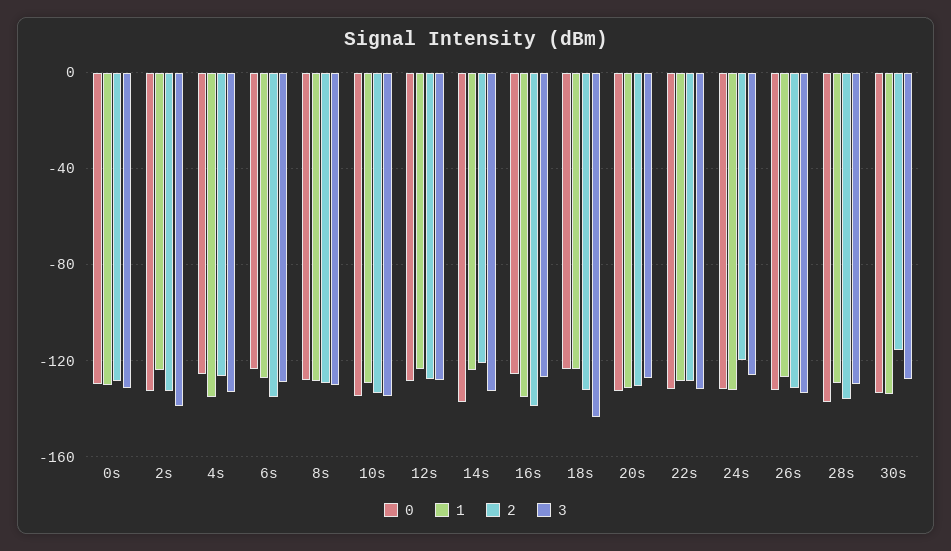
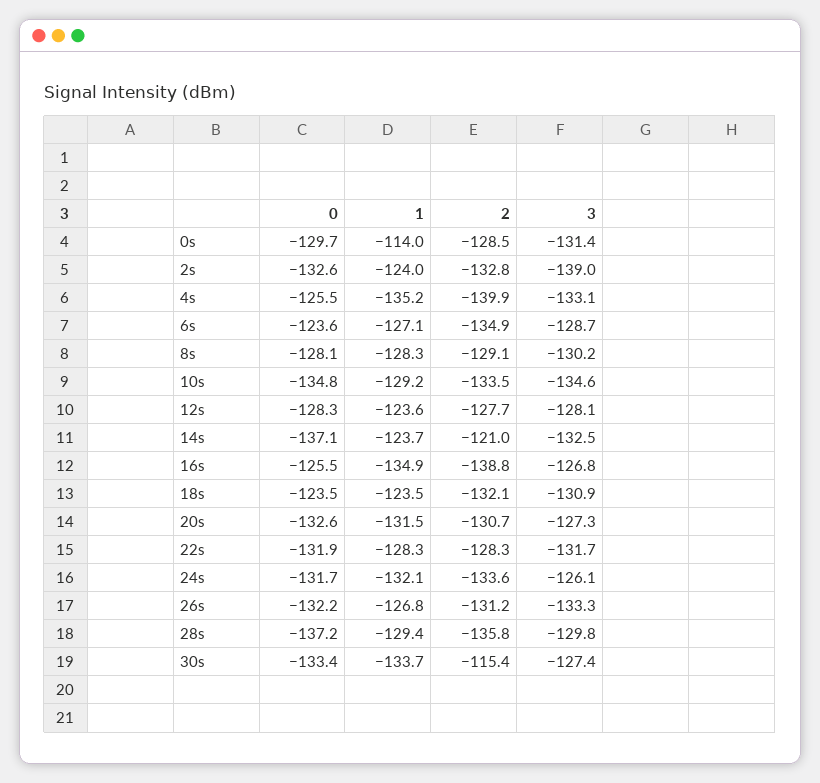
1, 0s: -130 -> -114
2, 4s: -125 -> -139.9
3, 18s: -145 -> -130.9
2, 24s: -120 -> -133.6

